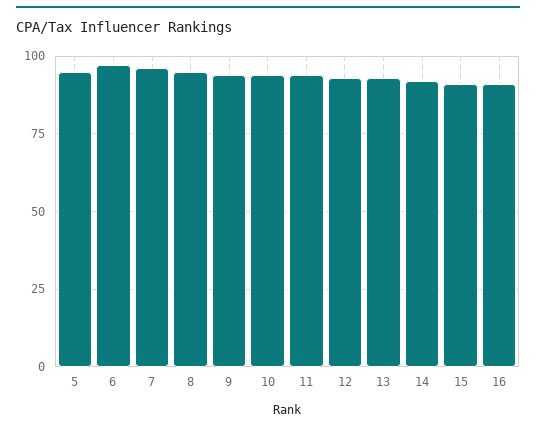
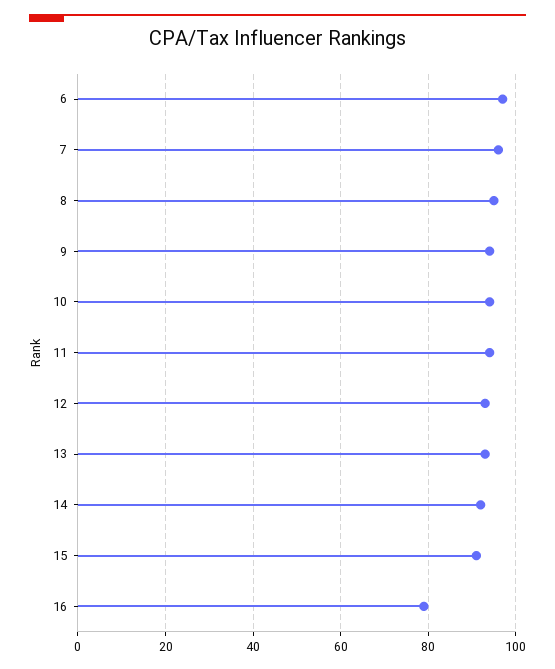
5: 95 -> none
16: 90 -> 80

